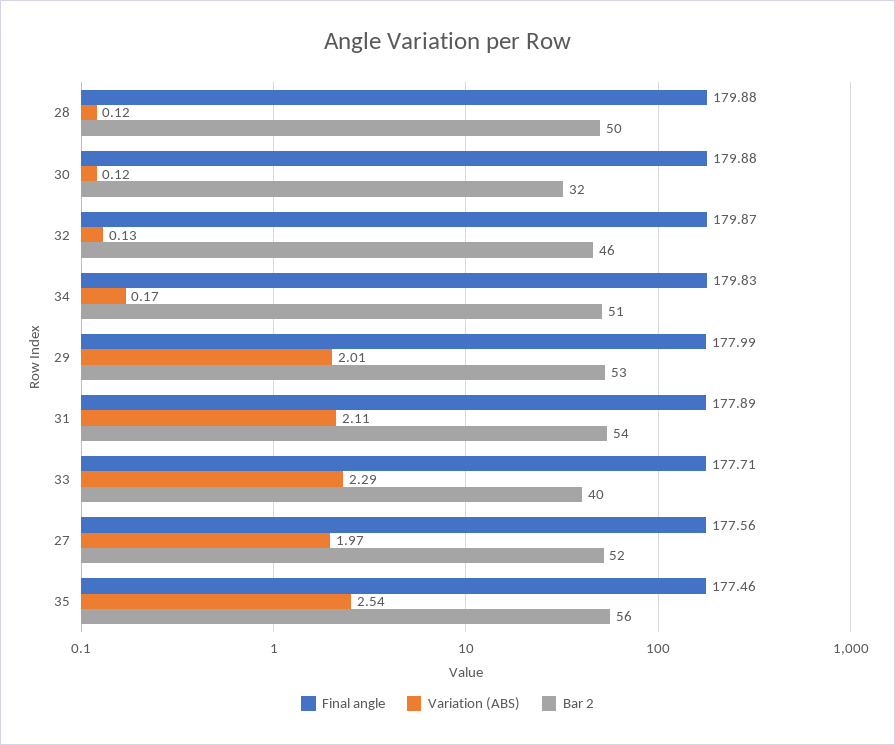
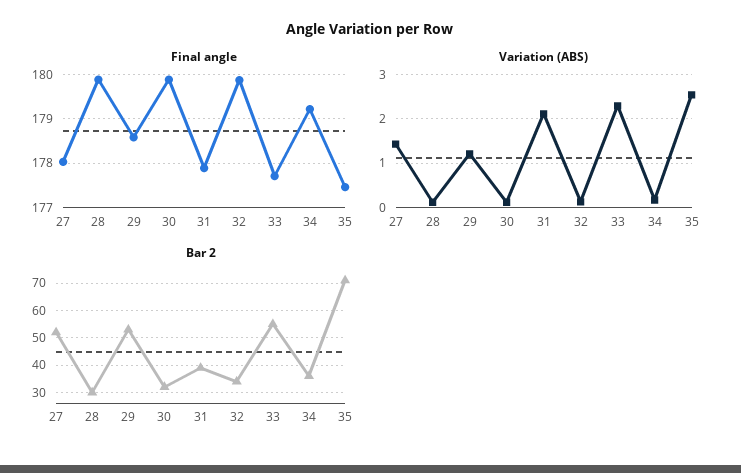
Bar 2, 28: 50 -> 30
Bar 2, 32: 46 -> 35
Final angle, 34: 179.83 -> 179.2
Bar 2, 34: 51 -> 35
Final angle, 29: 177.99 -> 178.6
Variation (ABS), 29: 2.01 -> 1.2
Bar 2, 31: 54 -> 40
Bar 2, 33: 40 -> 55
Final angle, 27: 177.56 -> 178
Variation (ABS), 27: 1.97 -> 1.4
Bar 2, 35: 56 -> 70

